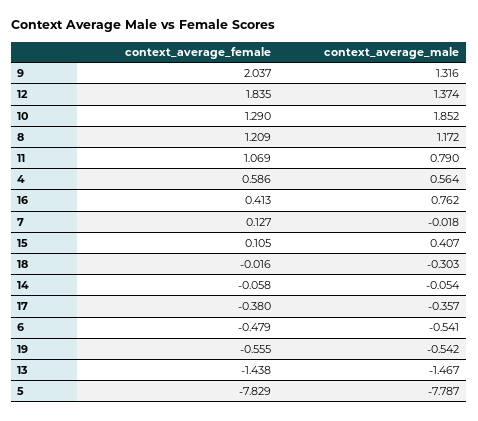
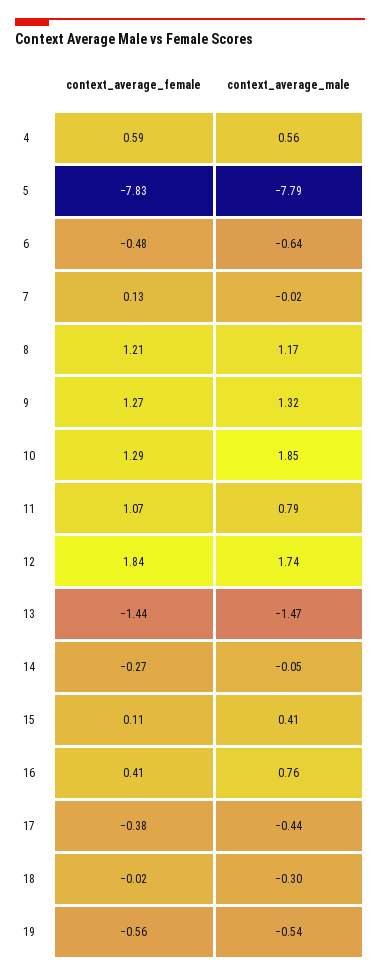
context_average_female, 9: 2.037 -> 1.27
context_average_male, 12: 1.374 -> 1.74
context_average_female, 14: -0.058 -> -0.27
context_average_male, 17: -0.357 -> -0.44
context_average_male, 6: -0.541 -> -0.64

